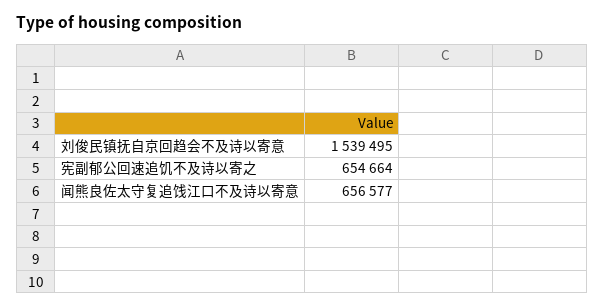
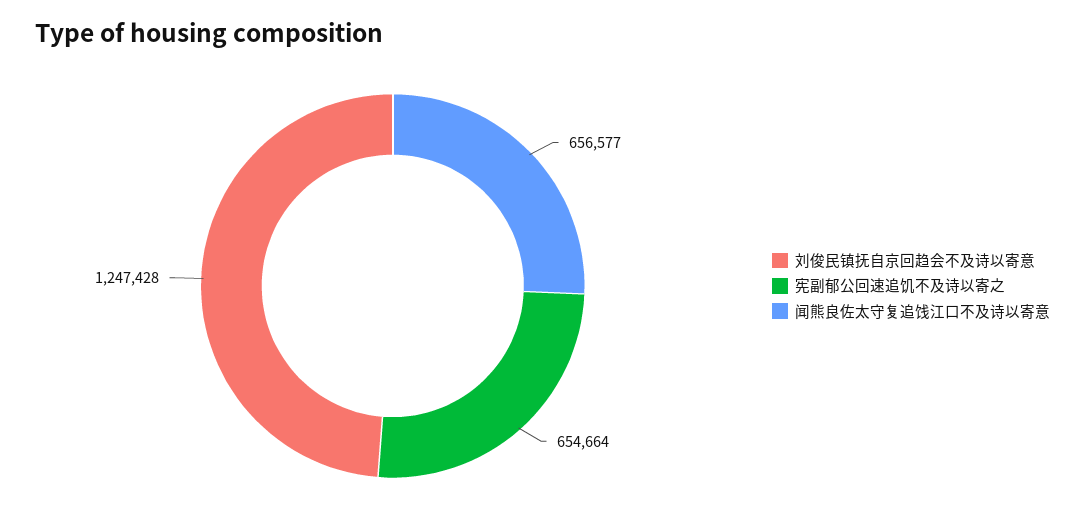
刘俊民镇抚自京回趋会不及诗以寄意: 1539495 -> 1247428

